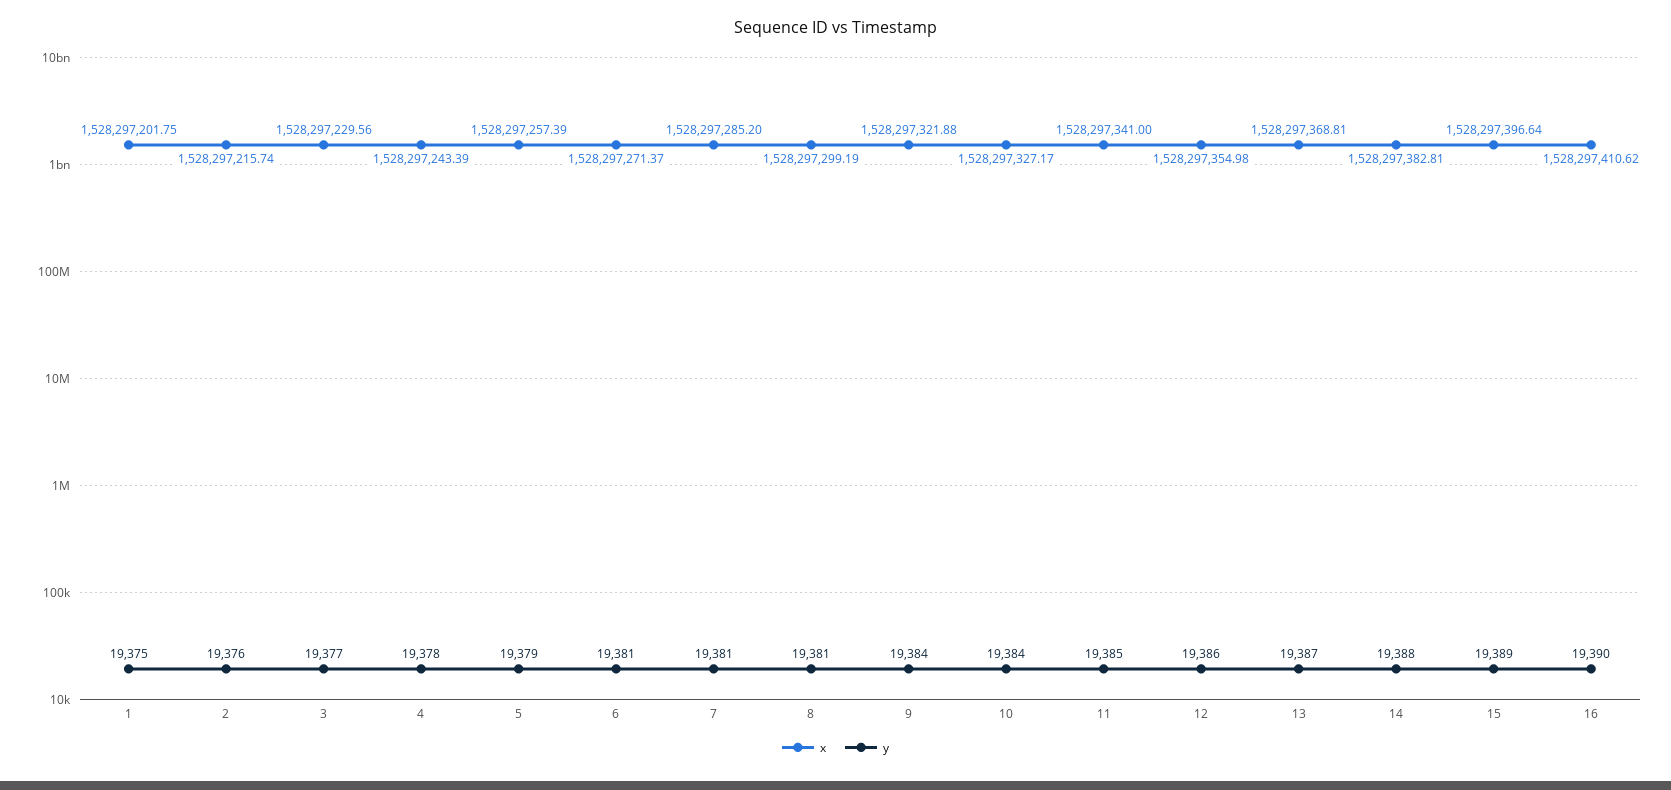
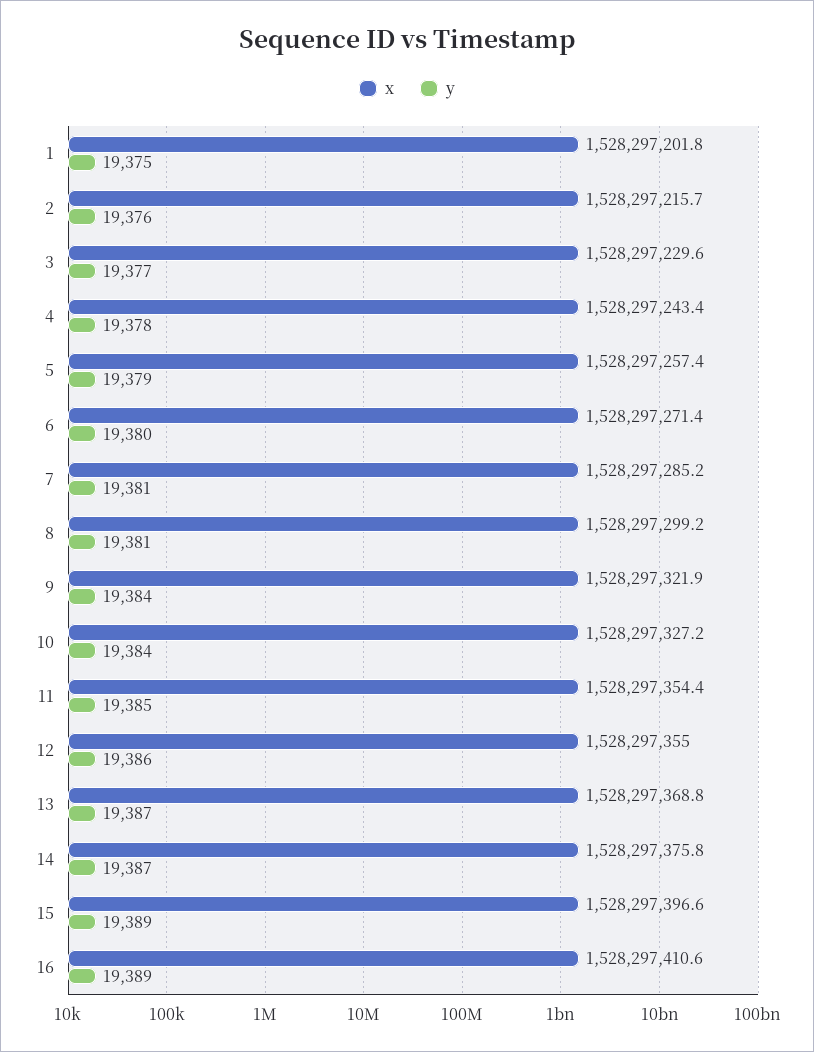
y, 6: 19381 -> 19380
x, 11: 1528297341 -> 1528297354.4
x, 14: 1528297382.81 -> 1528297375.8
y, 14: 19388 -> 19387
y, 16: 19390 -> 19389

